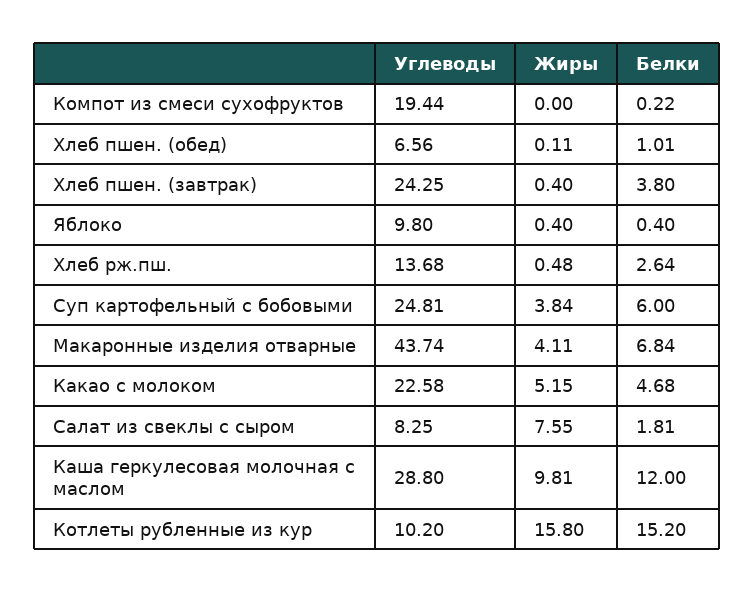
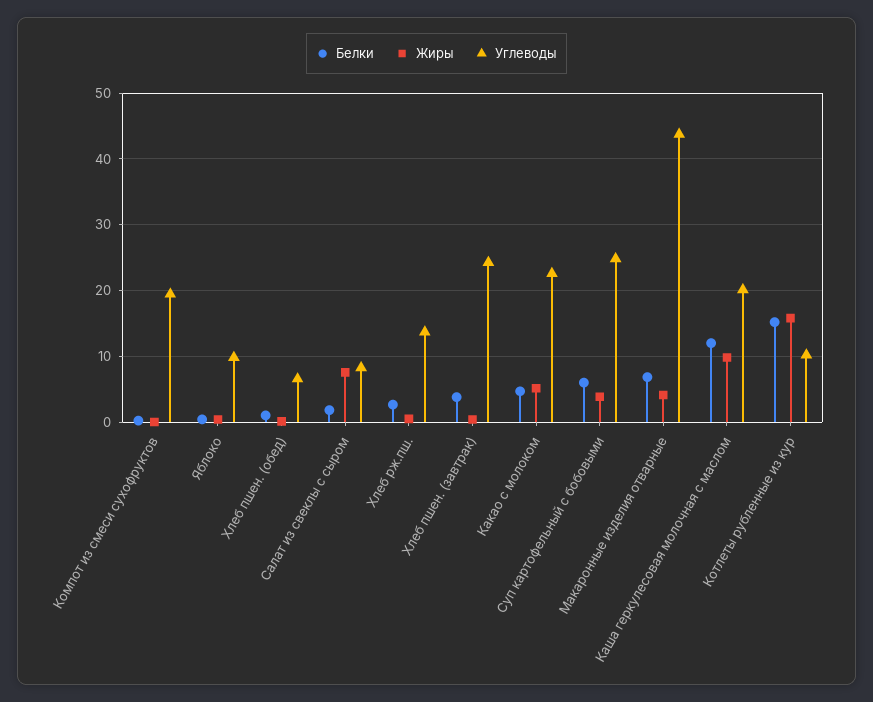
Углеводы, Каша геркулесовая молочная с маслом: 28.8 -> 20

